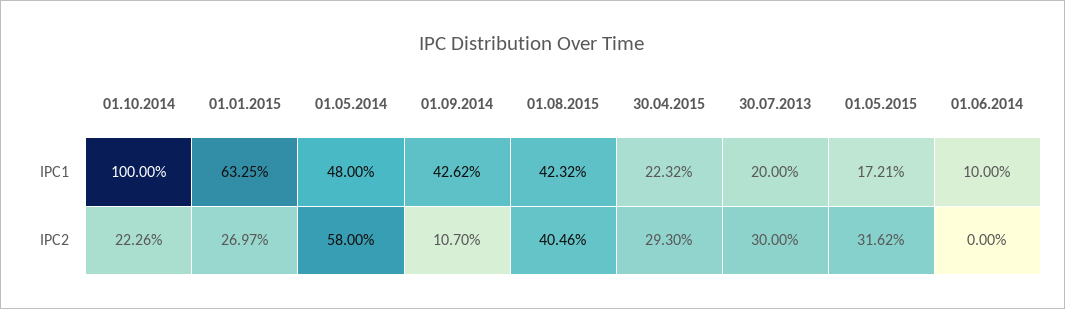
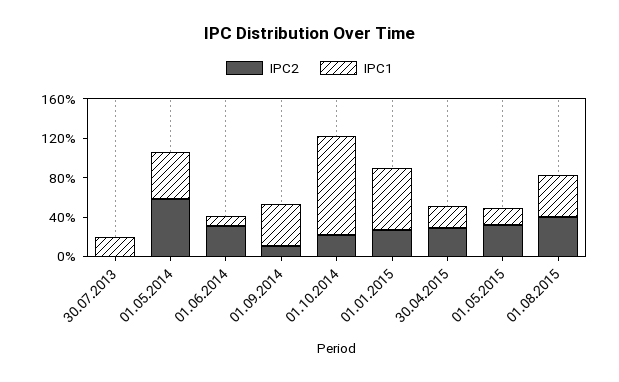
IPC2, 30.07.2013: 30 -> 0
IPC2, 01.06.2014: 0 -> 30

